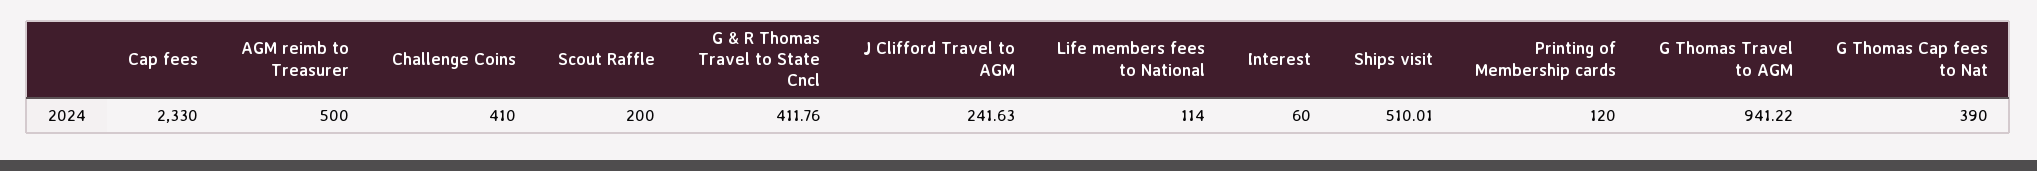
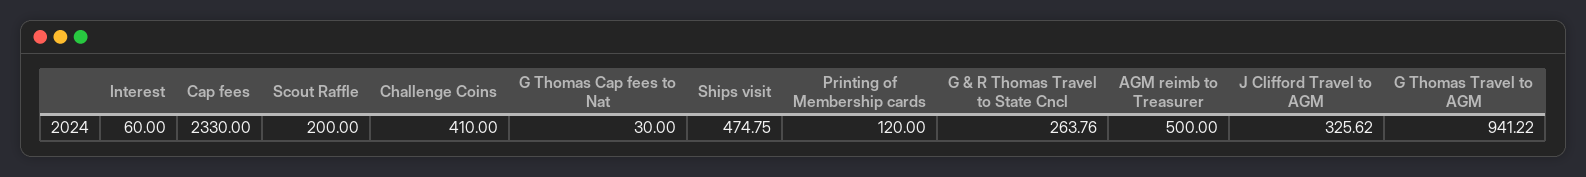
G & R Thomas Travel to State Cncl: 411.76 -> 263.76
J Clifford Travel to AGM: 241.63 -> 325.62
Life members fees to National: 114 -> none
Ships visit: 510.01 -> 474.75
G Thomas Cap fees to Nat: 390 -> 30

